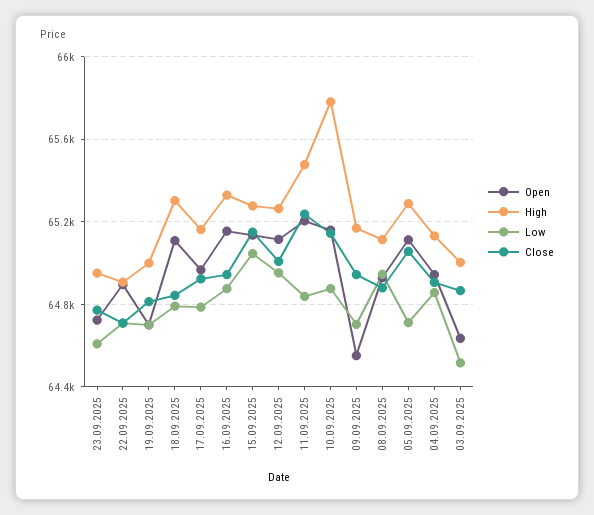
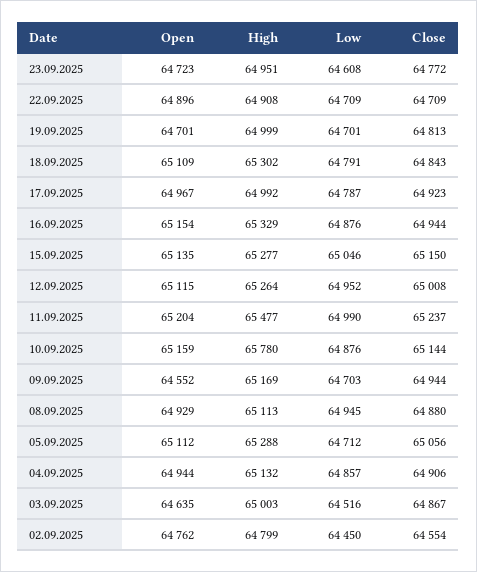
High, 17.09.2025: 65150 -> 64992
Low, 11.09.2025: 64850 -> 64990
Open, 02.09.2025: none -> 64762
High, 02.09.2025: none -> 64799
Low, 02.09.2025: none -> 64450
Close, 02.09.2025: none -> 64554

